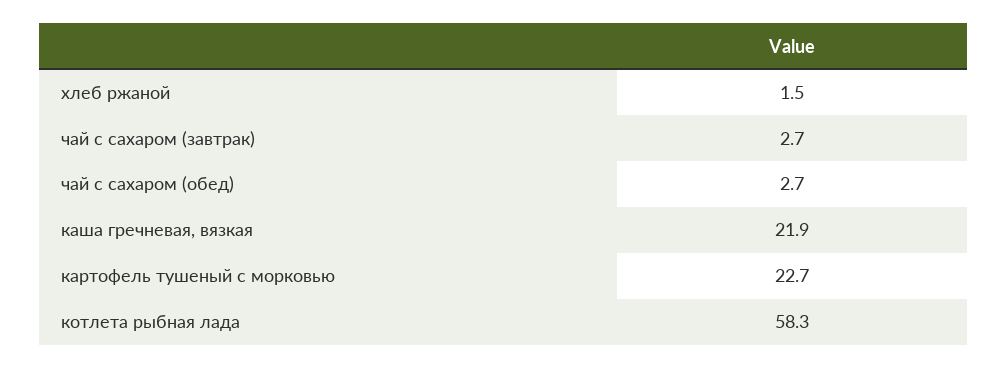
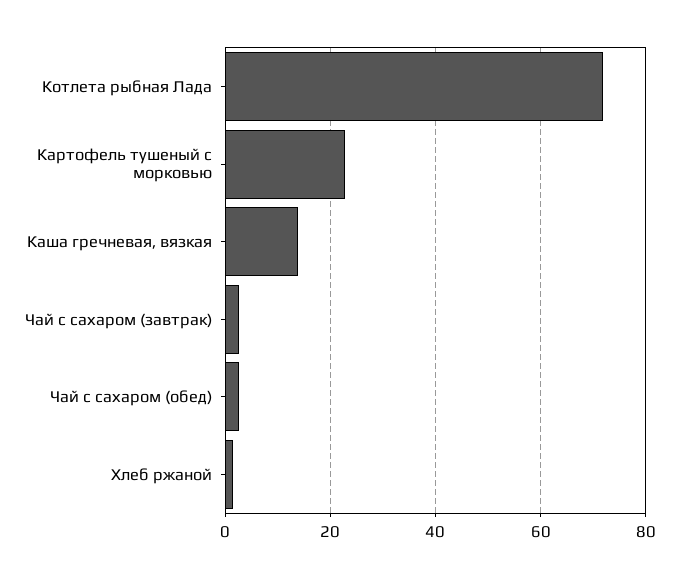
каша гречневая, вязкая: 21.9 -> 14
котлета рыбная лада: 58.3 -> 72

